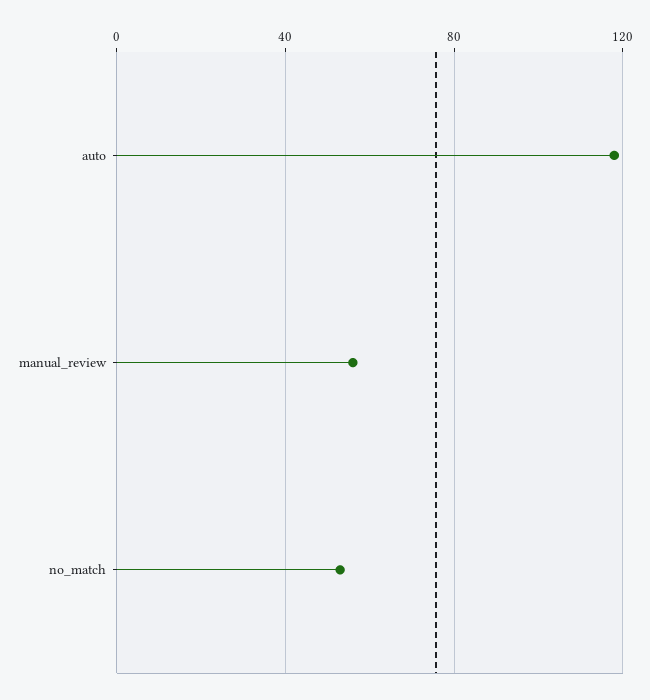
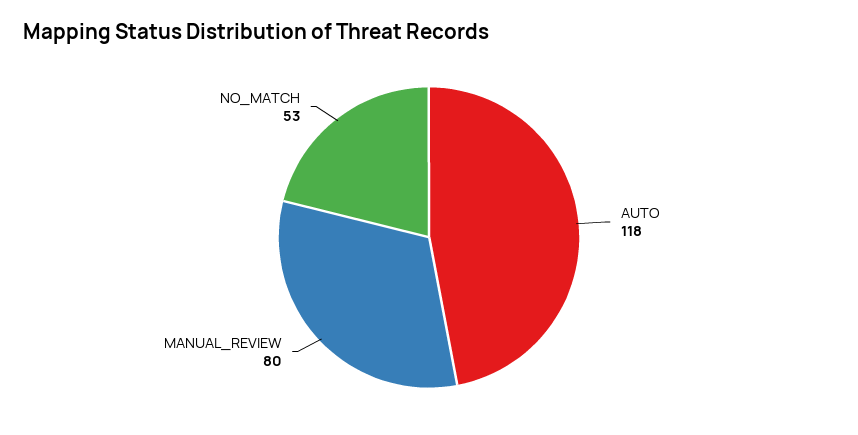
manual_review: 55 -> 80

